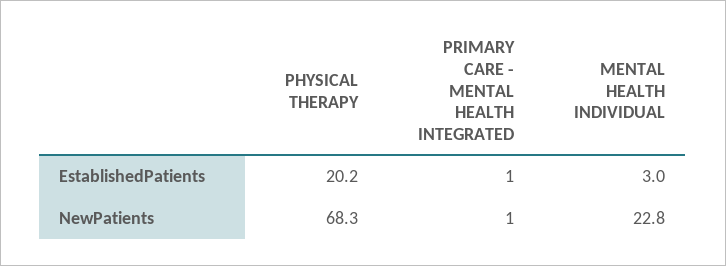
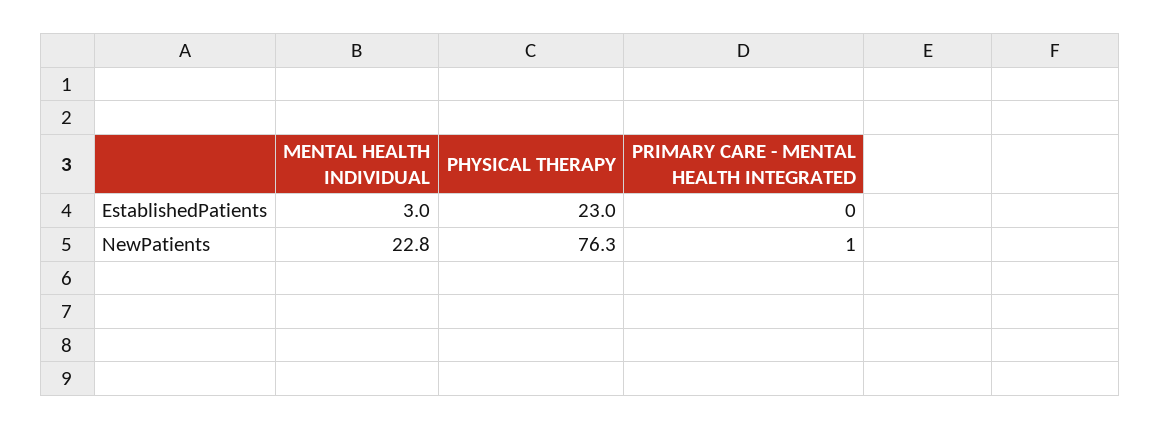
PHYSICAL THERAPY, EstablishedPatients: 20.2 -> 23
PRIMARY CARE - MENTAL HEALTH INTEGRATED, EstablishedPatients: 1 -> 0
PHYSICAL THERAPY, NewPatients: 68.3 -> 76.3

